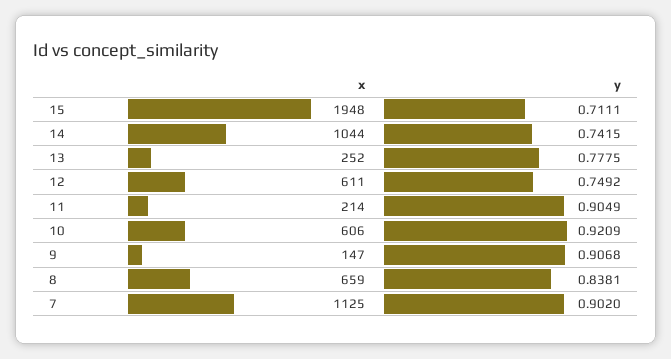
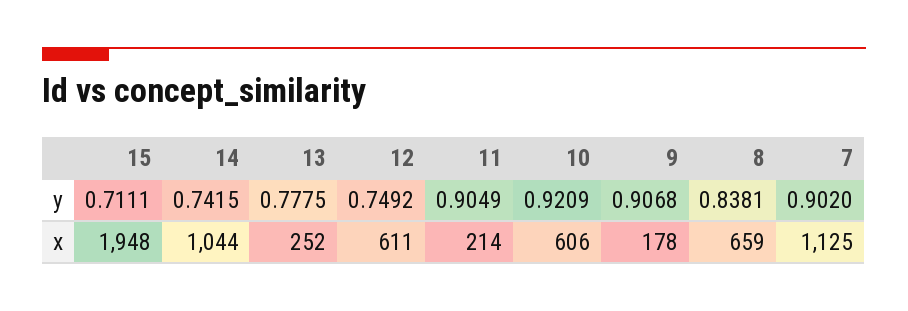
x, 9: 147 -> 178

